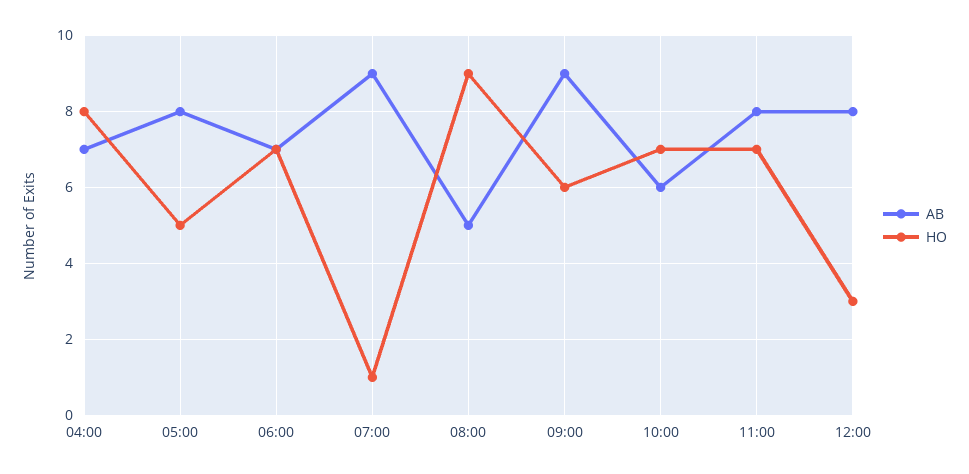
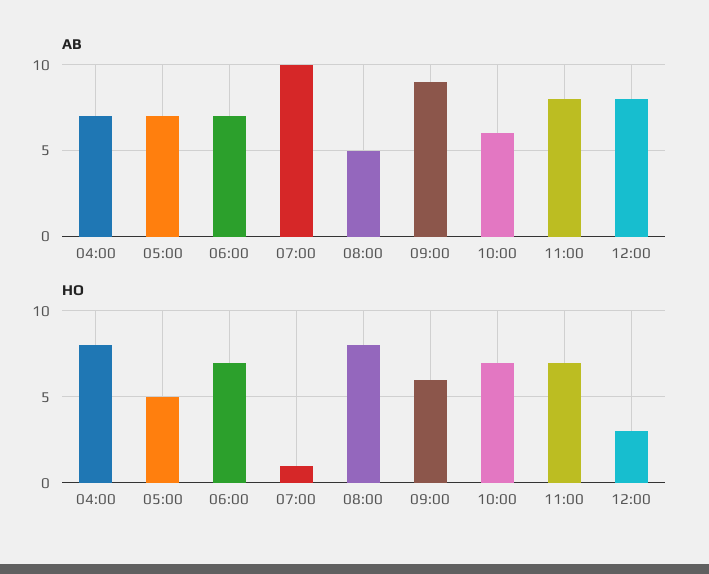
AB, 05:00: 8 -> 7
AB, 07:00: 9 -> 10
HO, 08:00: 9 -> 8

